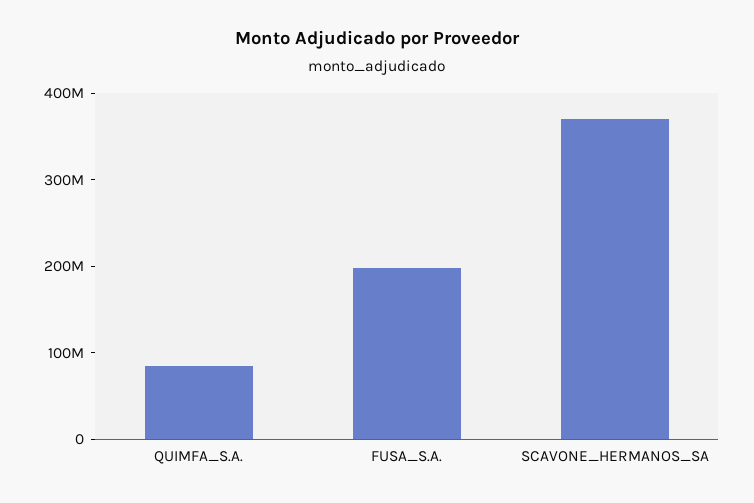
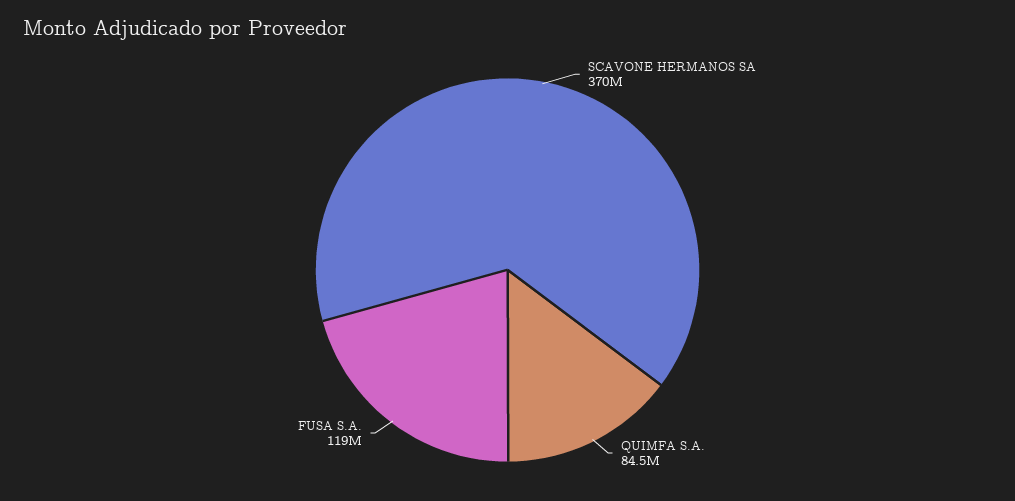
FUSA_S.A.: 200000000 -> 119000000

